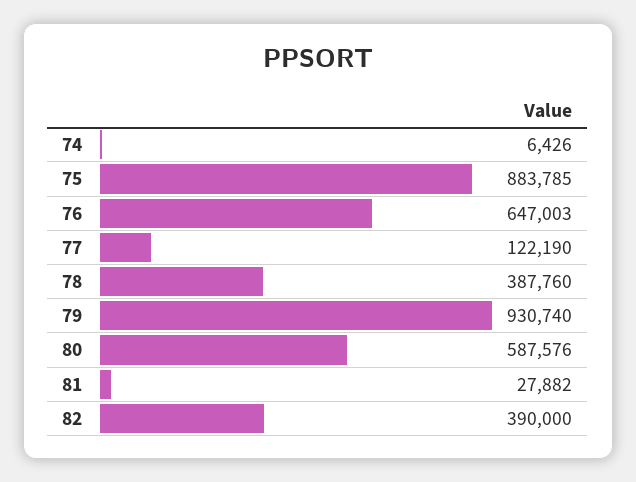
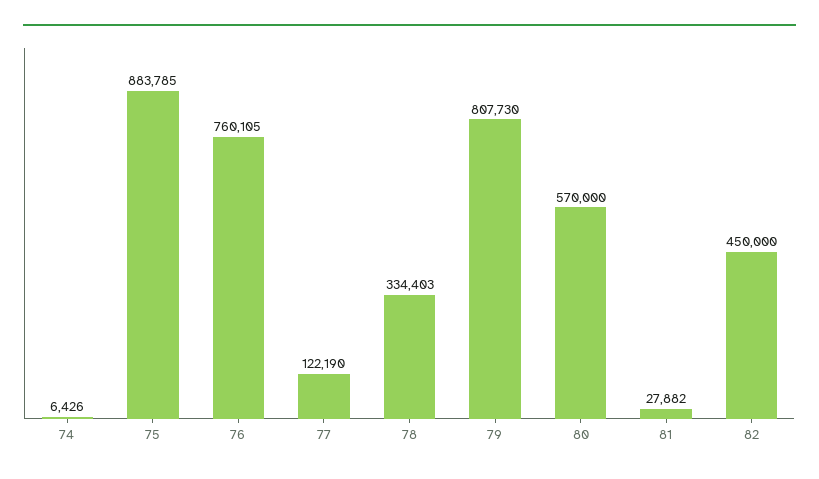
76: 647003 -> 760105
78: 387760 -> 334403
79: 930740 -> 807730
80: 587576 -> 570000
82: 390000 -> 450000

